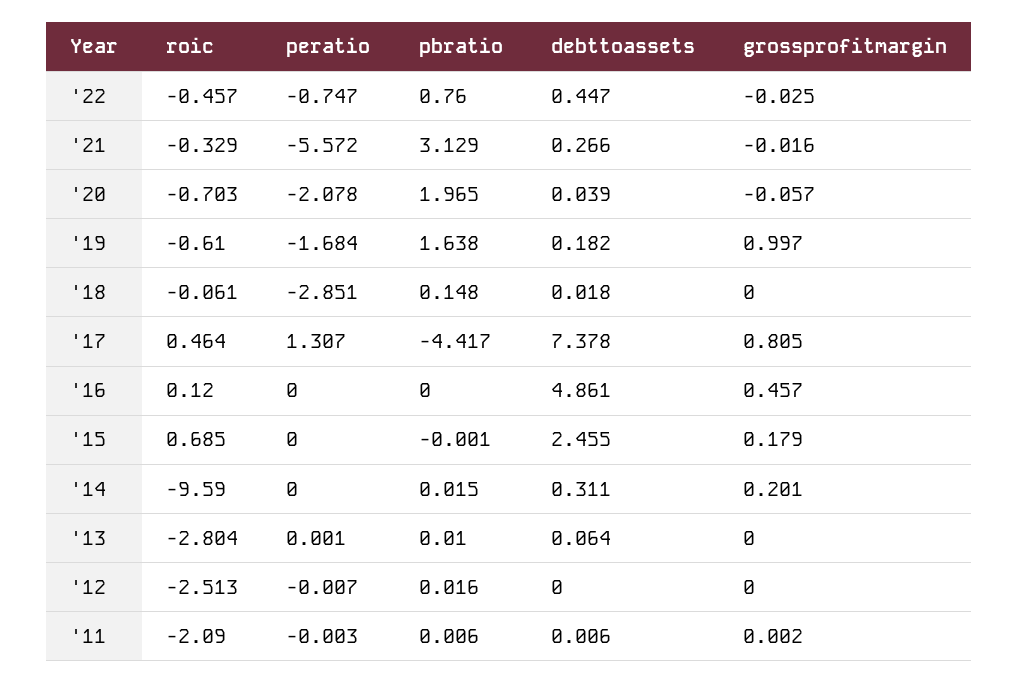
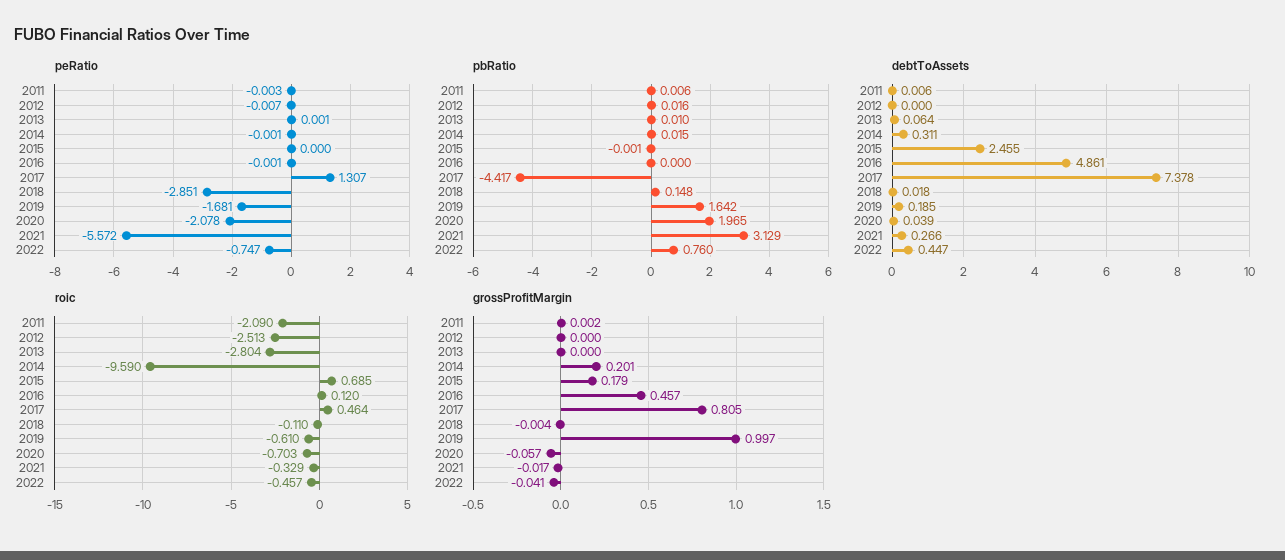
grossprofitmargin, '22: -0.025 -> -0.041
grossprofitmargin, '21: -0.016 -> -0.017
peratio, '19: -1.684 -> -1.681
pbratio, '19: 1.638 -> 1.642
debttoassets, '19: 0.182 -> 0.185
roic, '18: -0.061 -> -0.11
grossprofitmargin, '18: 0 -> -0.004
peratio, '16: 0 -> -0.001
peratio, '14: 0 -> -0.001

